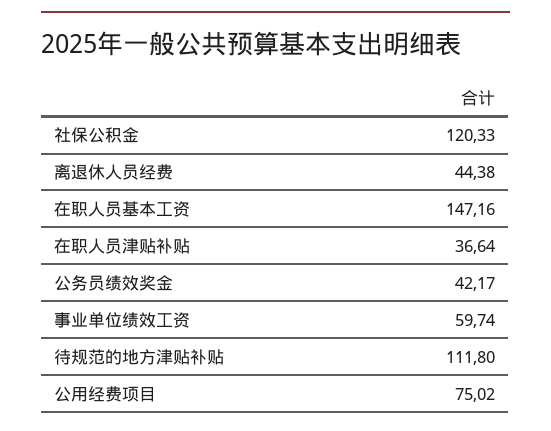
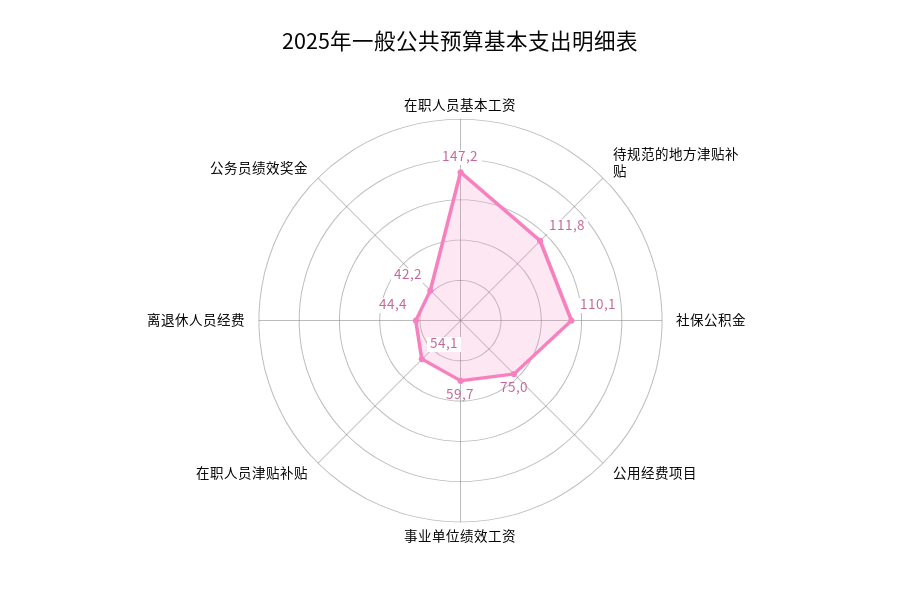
社保公积金: 120.33 -> 110.1
在职人员津贴补贴: 36.64 -> 54.1

